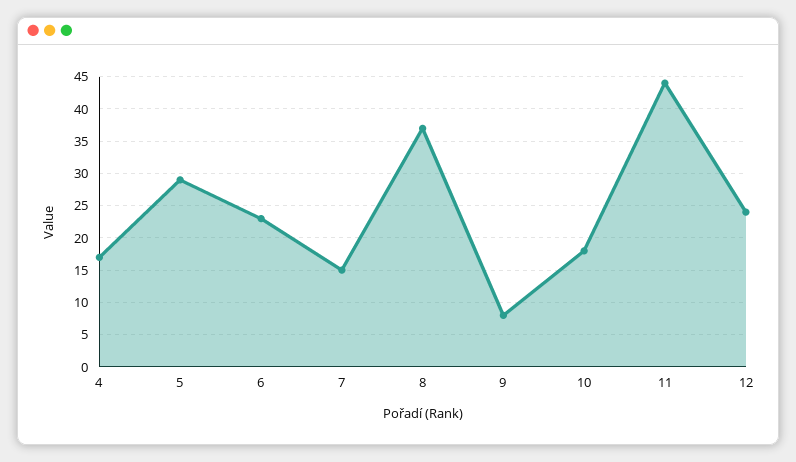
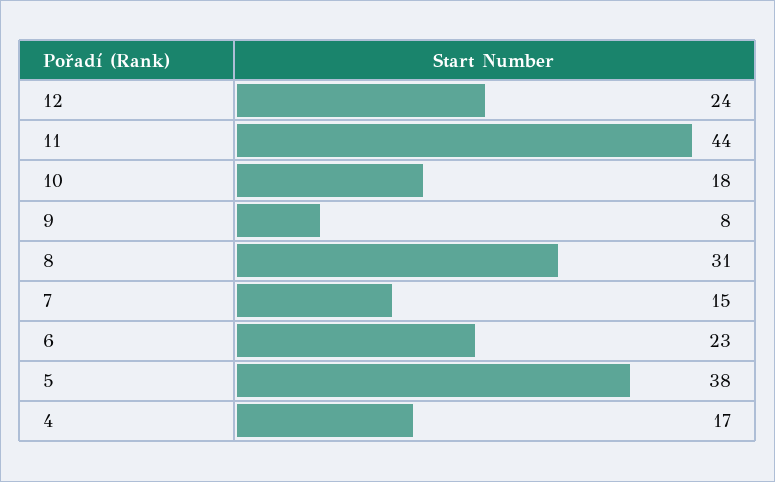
5: 29 -> 38
8: 37 -> 31

